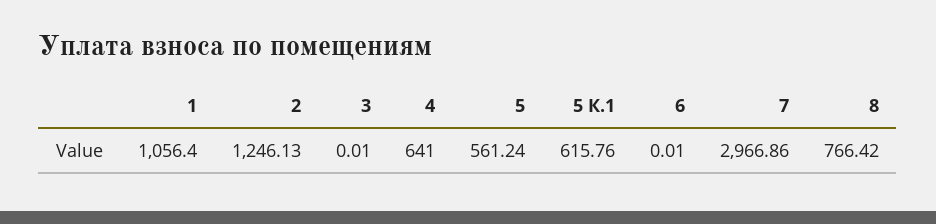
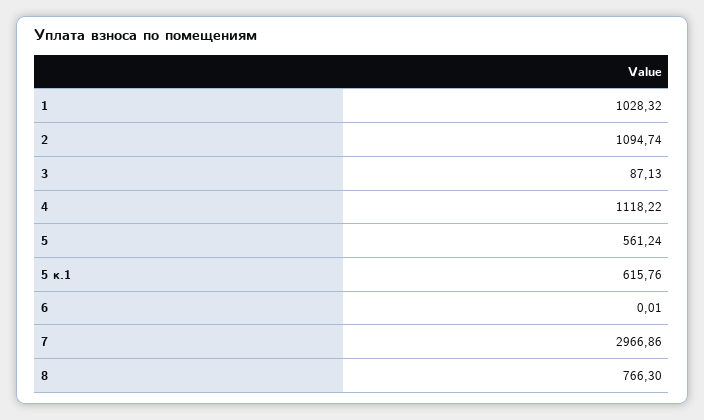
1: 1056.4 -> 1028.32
2: 1246.13 -> 1094.74
3: 0.01 -> 87.13
4: 641 -> 1118.22
8: 766.42 -> 766.3

